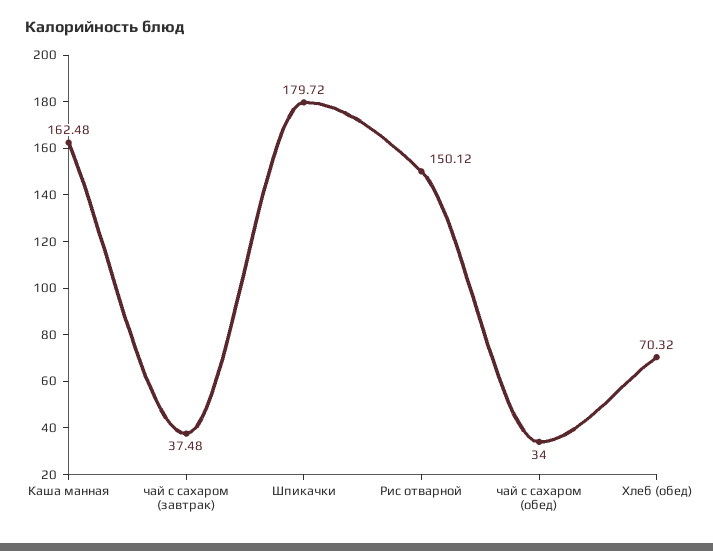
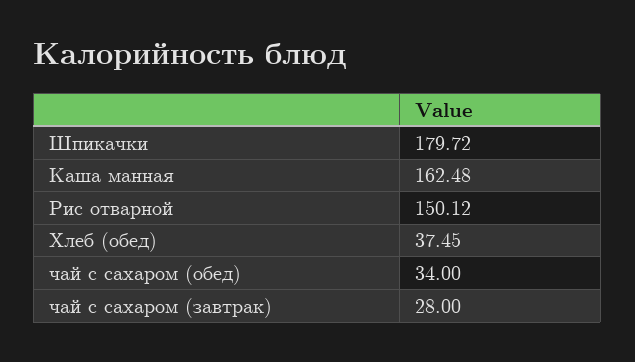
чай с сахаром (завтрак): 37.48 -> 28
Хлеб (обед): 70.32 -> 37.45

